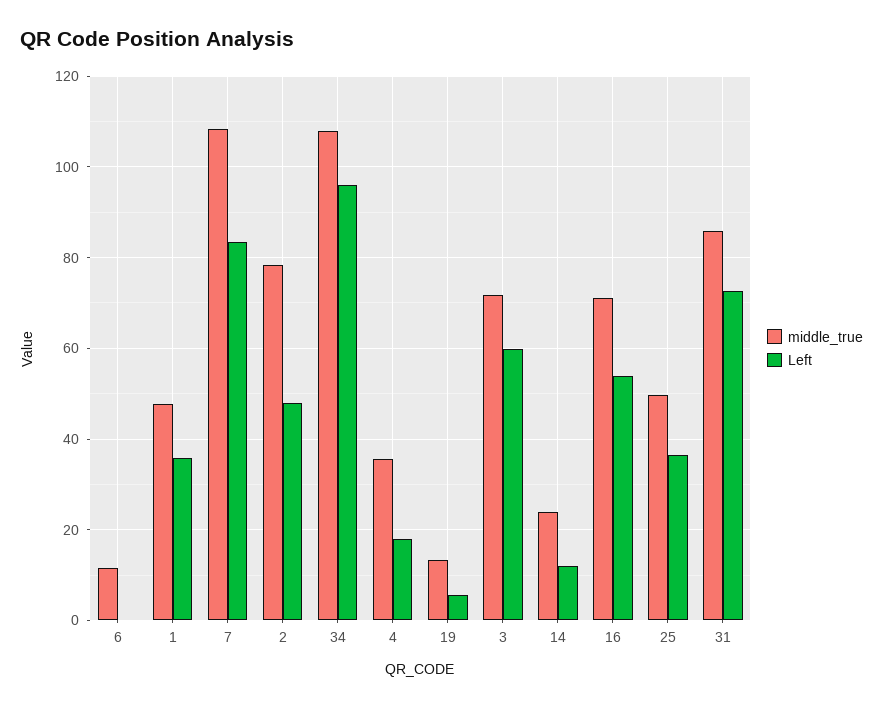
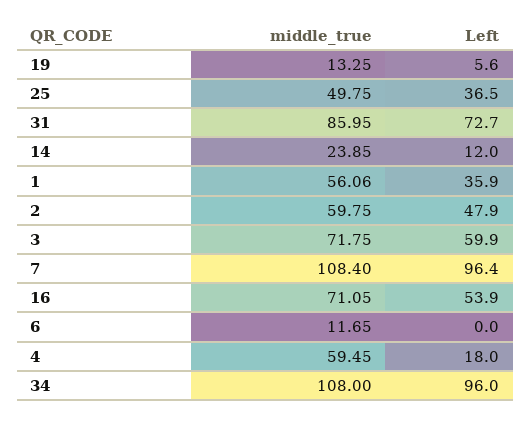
middle_true, 1: 48 -> 56.06
Left, 7: 84 -> 96.4
middle_true, 2: 78 -> 59.75
middle_true, 4: 36 -> 59.45

